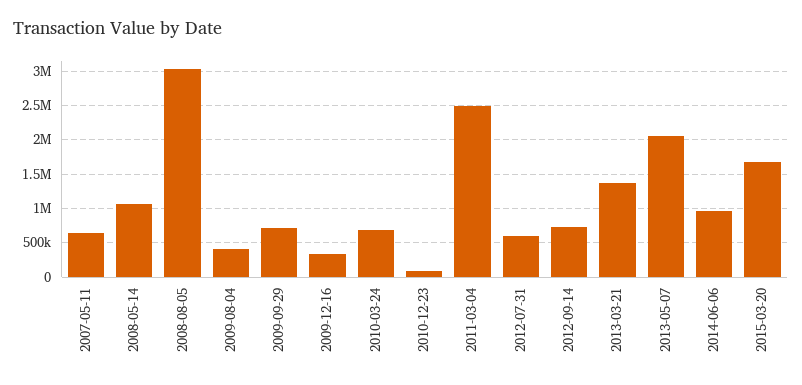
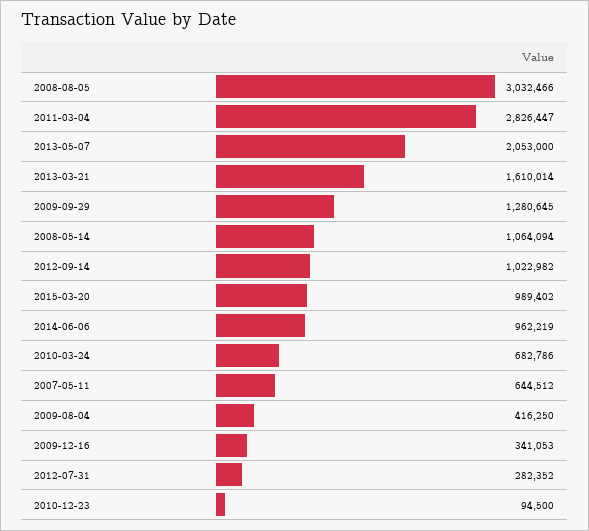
2009-09-29: 700000 -> 1280645
2011-03-04: 2500000 -> 2826447
2012-07-31: 600000 -> 282352
2012-09-14: 700000 -> 1022982
2013-03-21: 1400000 -> 1610014
2015-03-20: 1700000 -> 989402

